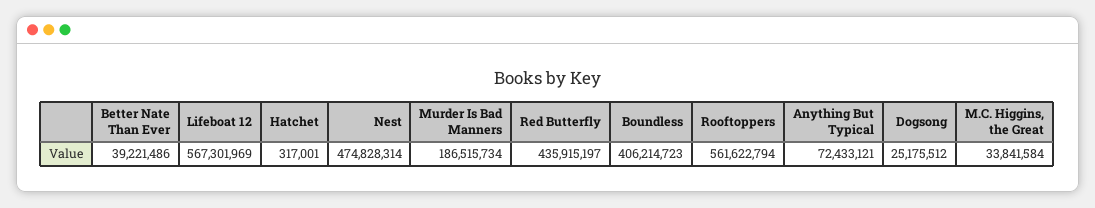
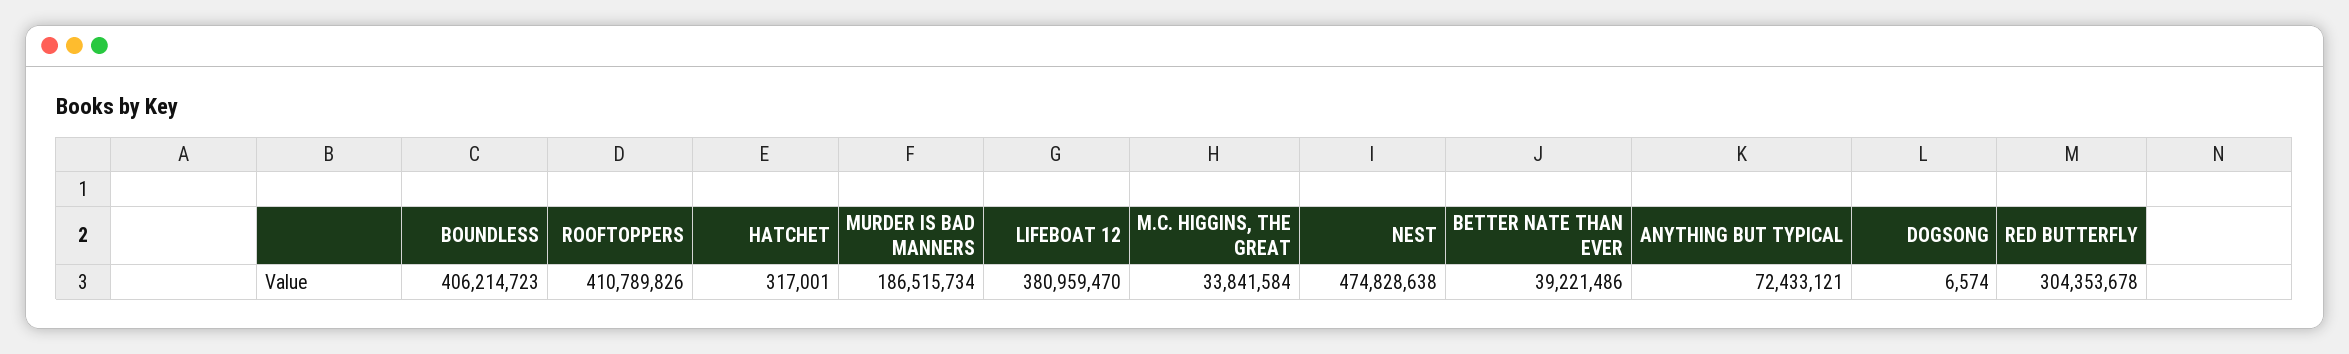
Lifeboat 12: 567301969 -> 380959470
Nest: 474828314 -> 474828638
Red Butterfly: 435915197 -> 304353678
Rooftoppers: 561622794 -> 410789826
Dogsong: 25175512 -> 6574

